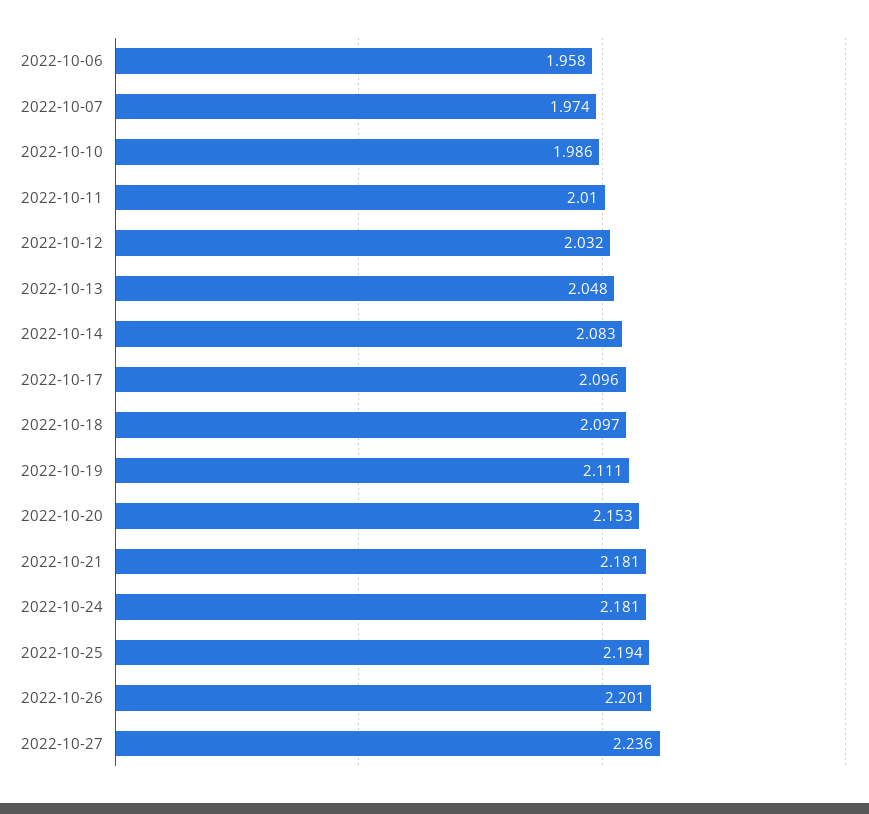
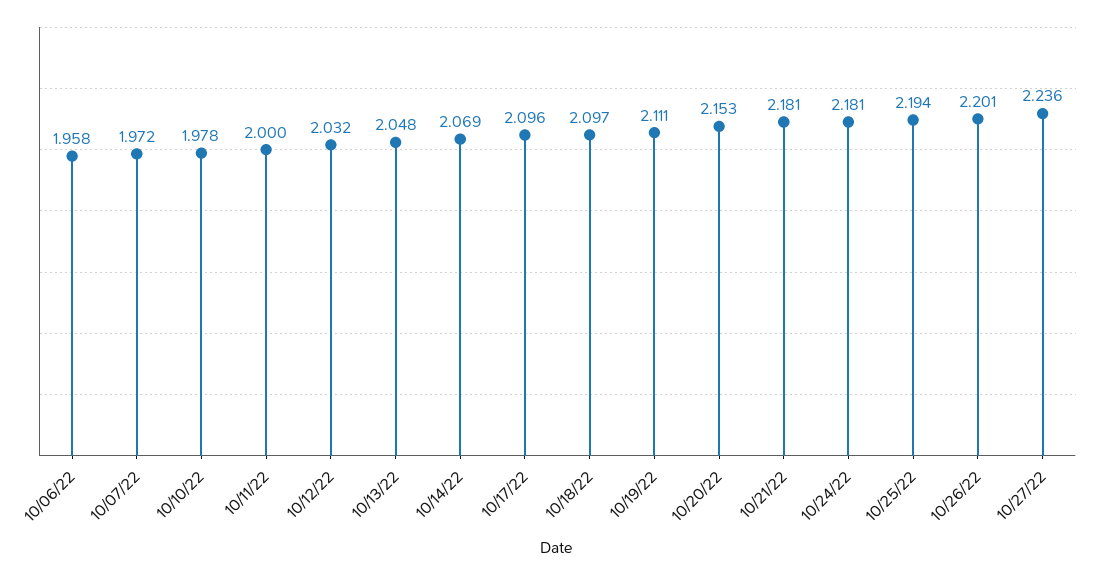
2022-10-07: 1.974 -> 1.972
2022-10-10: 1.986 -> 1.978
2022-10-11: 2.01 -> 2
2022-10-14: 2.083 -> 2.069

